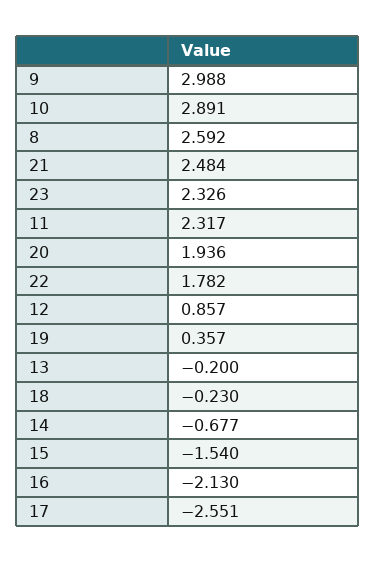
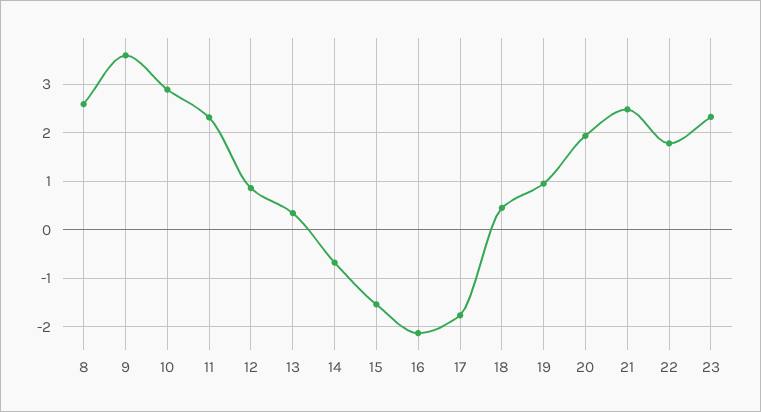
9: 2.988 -> 3.6
19: 0.357 -> 1
13: -0.2 -> 0.4
18: -0.23 -> 0.4
17: -2.551 -> -1.8

